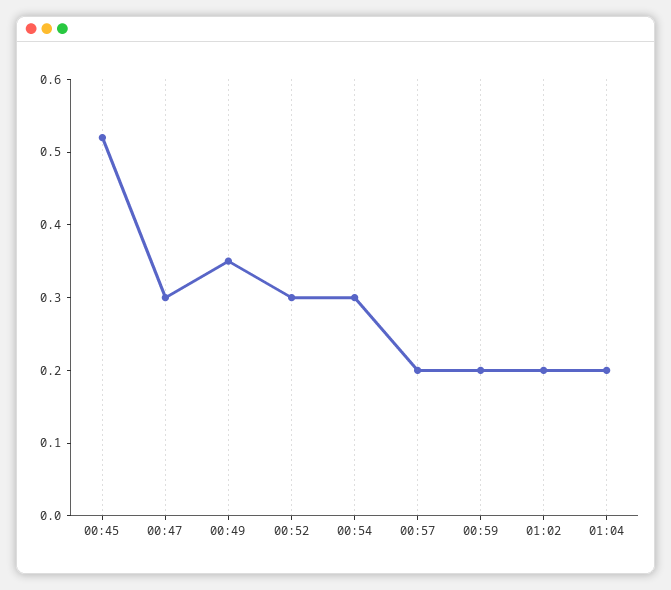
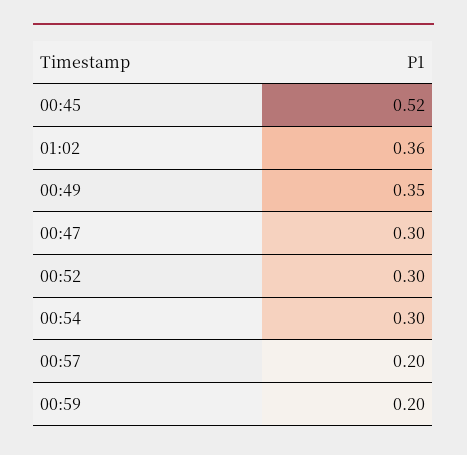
01:02: 0.2 -> 0.36
01:04: 0.2 -> none

